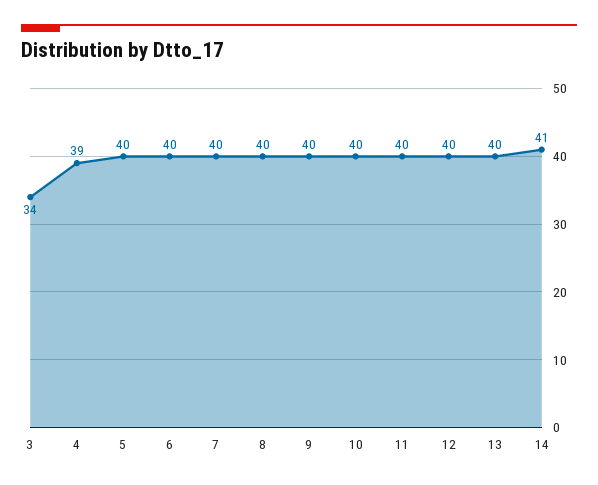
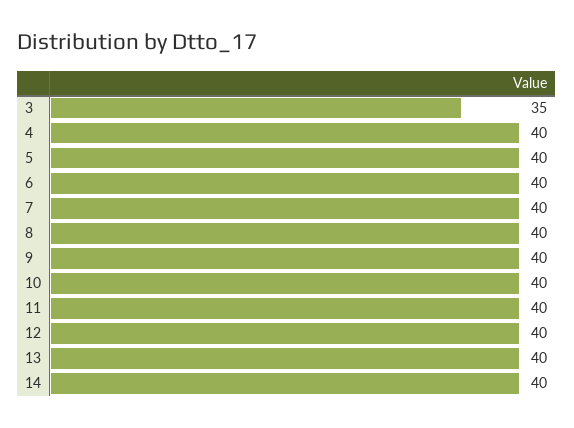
3: 34 -> 35
4: 39 -> 40
14: 41 -> 40

